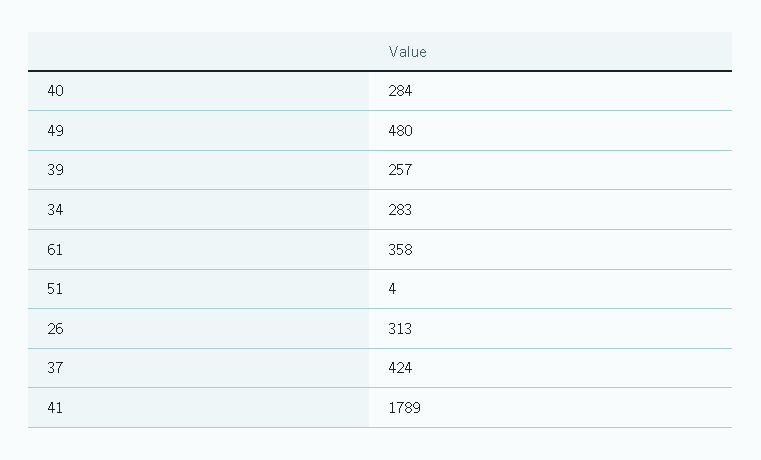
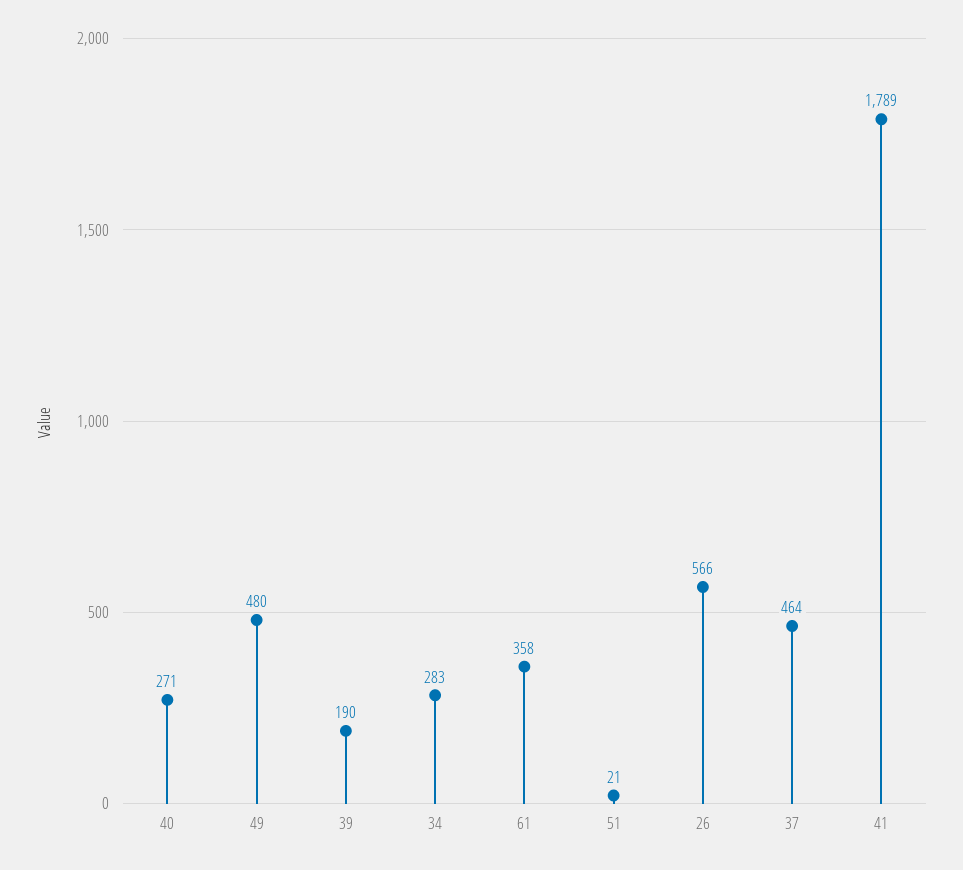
40: 284 -> 271
39: 257 -> 190
51: 4 -> 21
26: 313 -> 566
37: 424 -> 464

